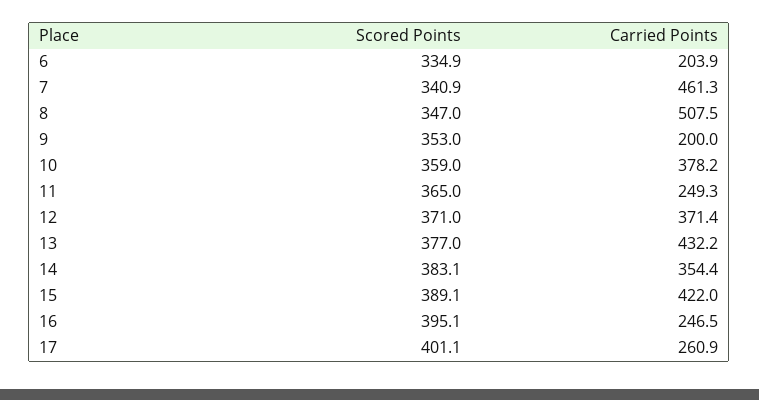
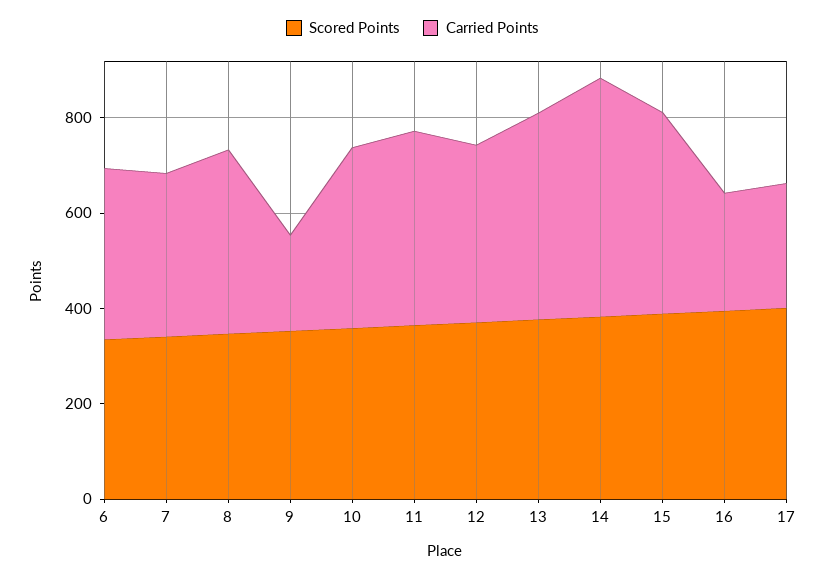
Carried Points, 6: 203.9 -> 350
Carried Points, 7: 461.3 -> 350
Carried Points, 8: 507.5 -> 400
Carried Points, 11: 249.3 -> 400
Carried Points, 14: 354.4 -> 500

